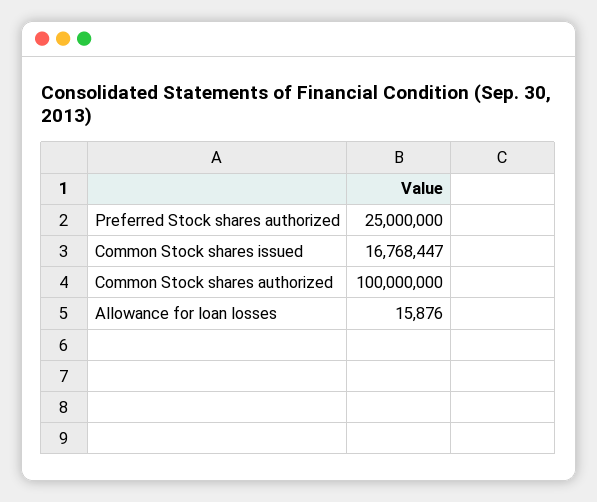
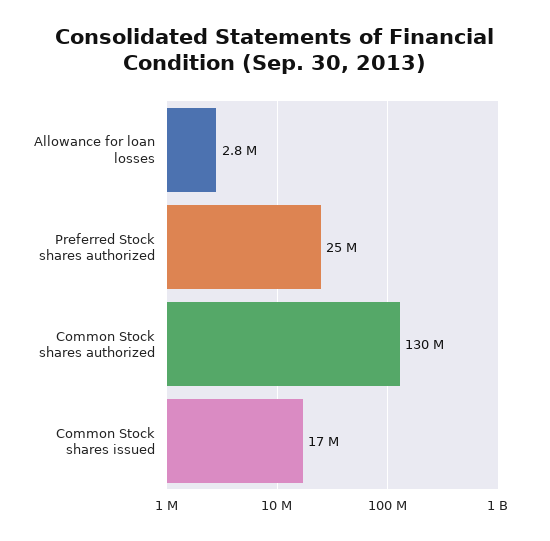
Common Stock shares authorized: 100000000 -> 130000000
Allowance for loan losses: 15876 -> 2800000

